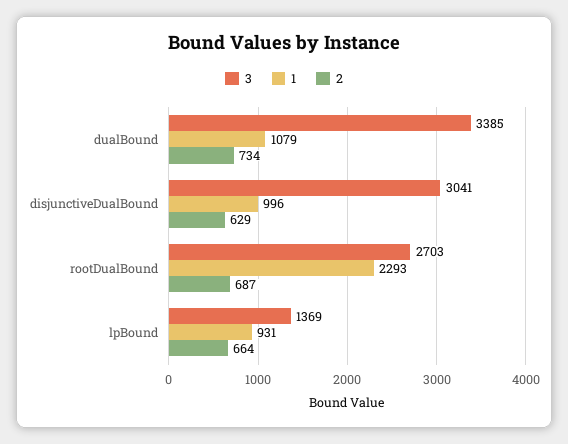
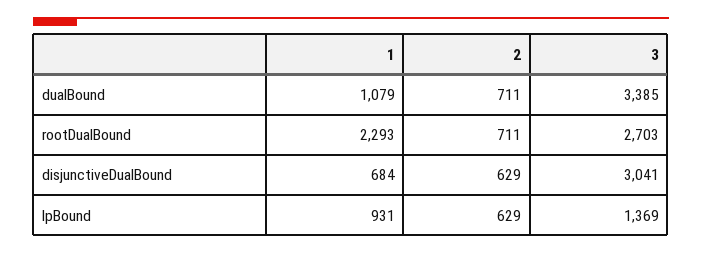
2, dualBound: 734 -> 711
1, disjunctiveDualBound: 996 -> 684
2, rootDualBound: 687 -> 711
2, lpBound: 664 -> 629

